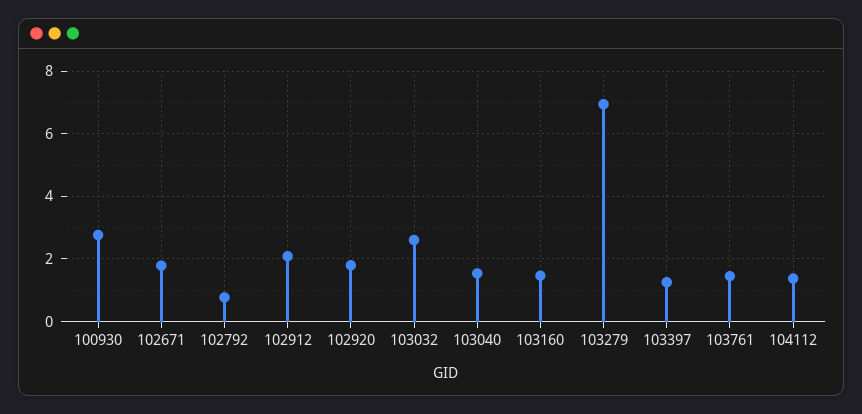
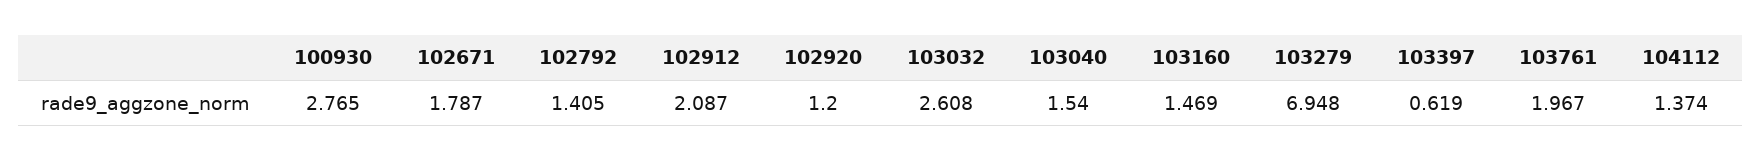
102792: 0.8 -> 1.405
102920: 1.8 -> 1.2
103397: 1.2 -> 0.619
103761: 1.4 -> 1.967

